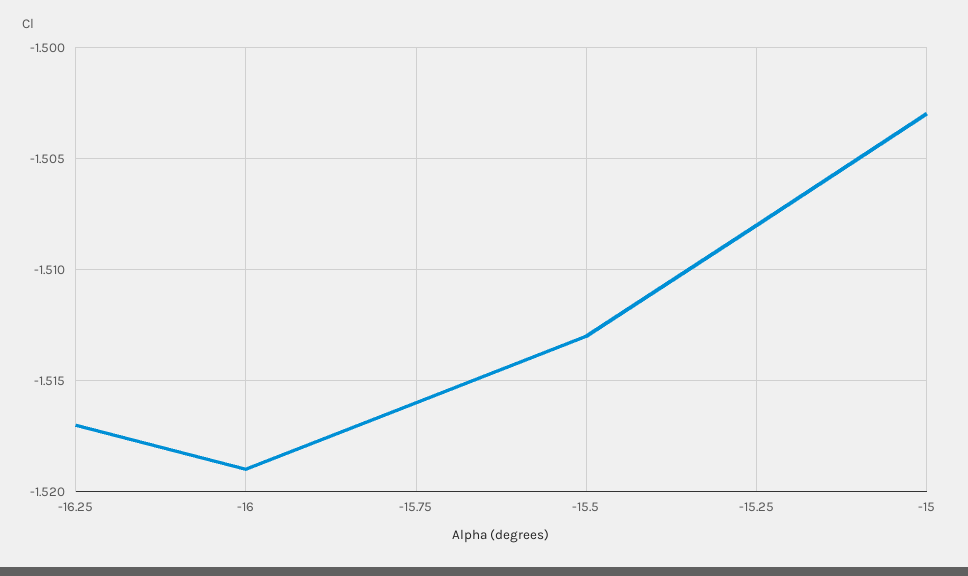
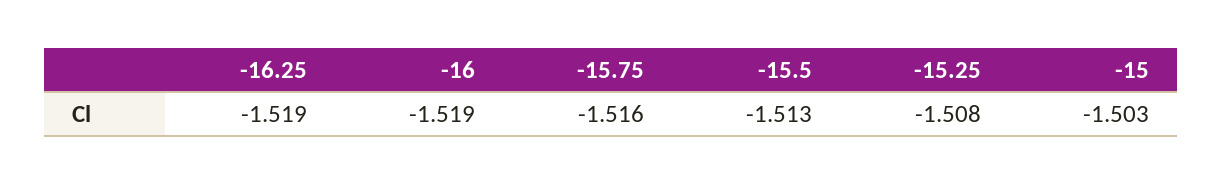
-16.25: -1.517 -> -1.519

